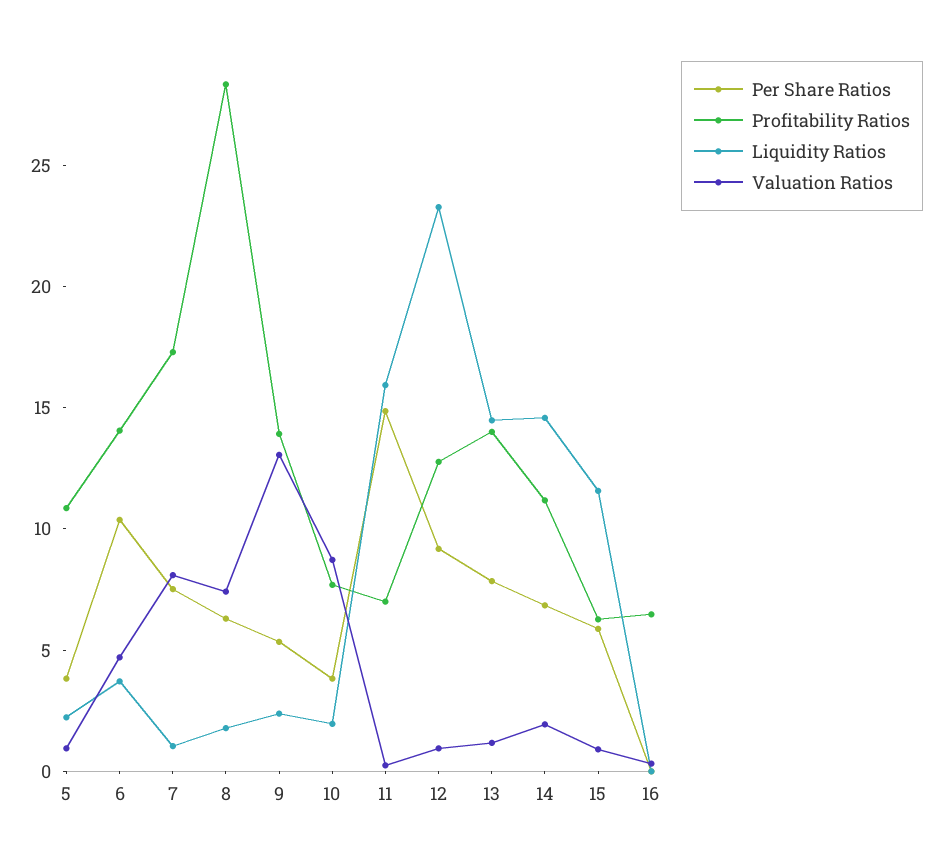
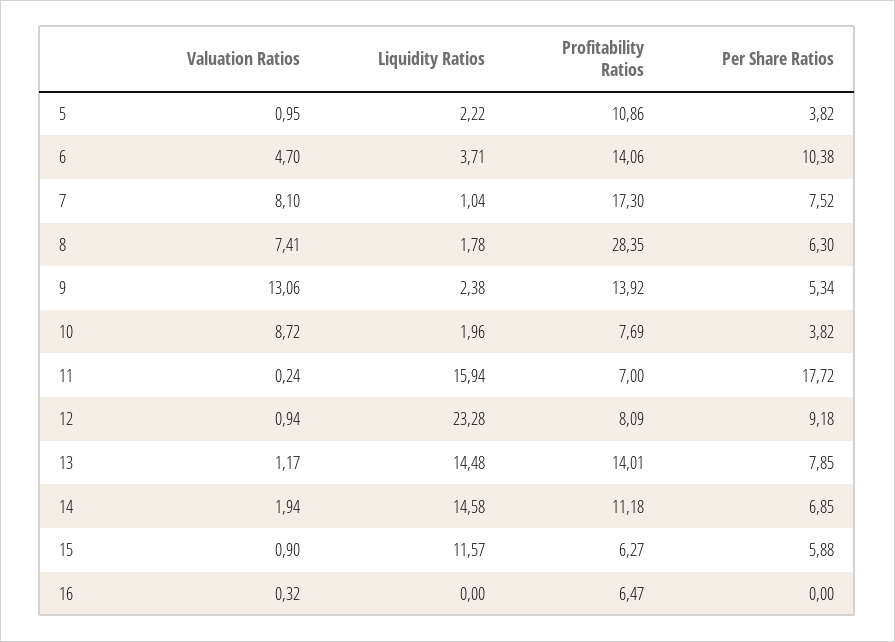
Per Share Ratios, 11: 15 -> 17.72
Profitability Ratios, 12: 13 -> 8.09

